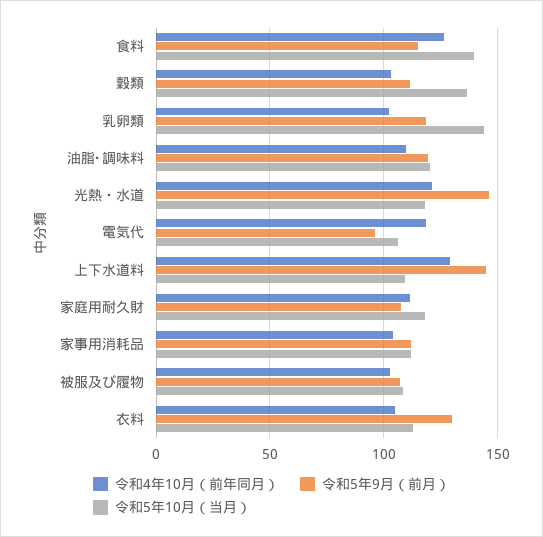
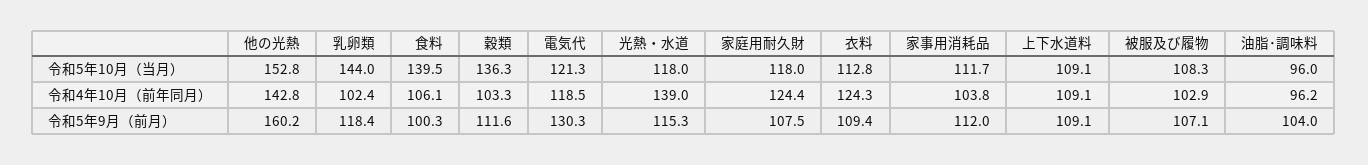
令和4年10月（前年同月）, 食料: 125 -> 106.1
令和5年9月（前月）, 食料: 115 -> 100.3
令和4年10月（前年同月）, 油脂･調味料: 110 -> 96.2
令和5年9月（前月）, 油脂･調味料: 120 -> 104
令和5年10月（当月）, 油脂･調味料: 120 -> 96
令和4年10月（前年同月）, 光熱・水道: 120 -> 139
令和5年9月（前月）, 光熱・水道: 145 -> 115.3
令和5年9月（前月）, 電気代: 95 -> 130.3
令和5年10月（当月）, 電気代: 105 -> 121.3
令和4年10月（前年同月）, 上下水道料: 130 -> 109.1
令和5年9月（前月）, 上下水道料: 145 -> 109.1
令和4年10月（前年同月）, 家庭用耐久財: 110 -> 124.4
令和4年10月（前年同月）, 衣料: 105 -> 124.3
令和5年9月（前月）, 衣料: 130 -> 109.4
令和5年10月（当月）, 他の光熱: none -> 152.8
令和4年10月（前年同月）, 他の光熱: none -> 142.8
令和5年9月（前月）, 他の光熱: none -> 160.2

